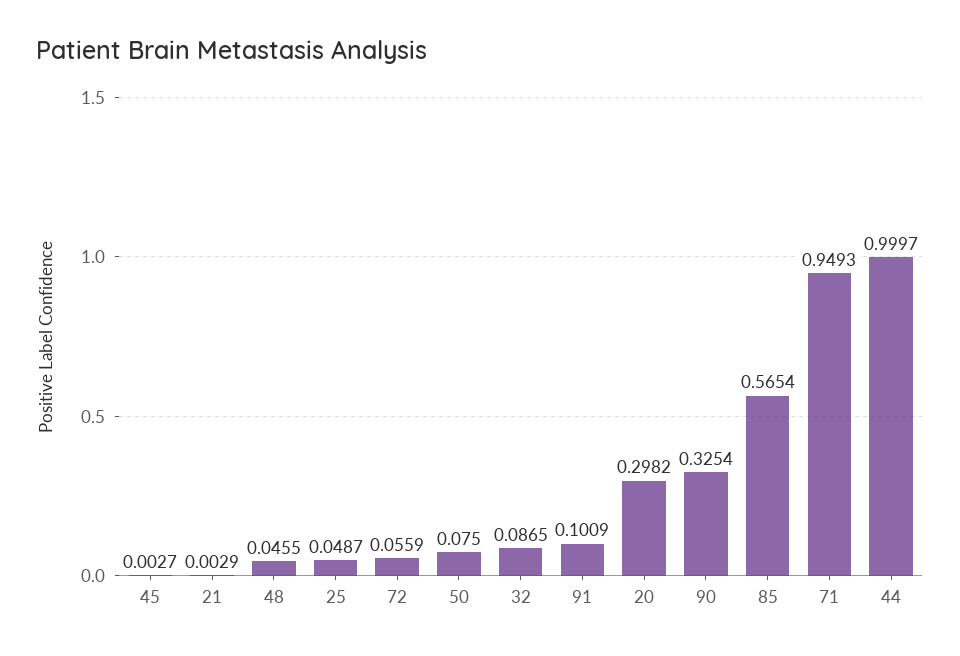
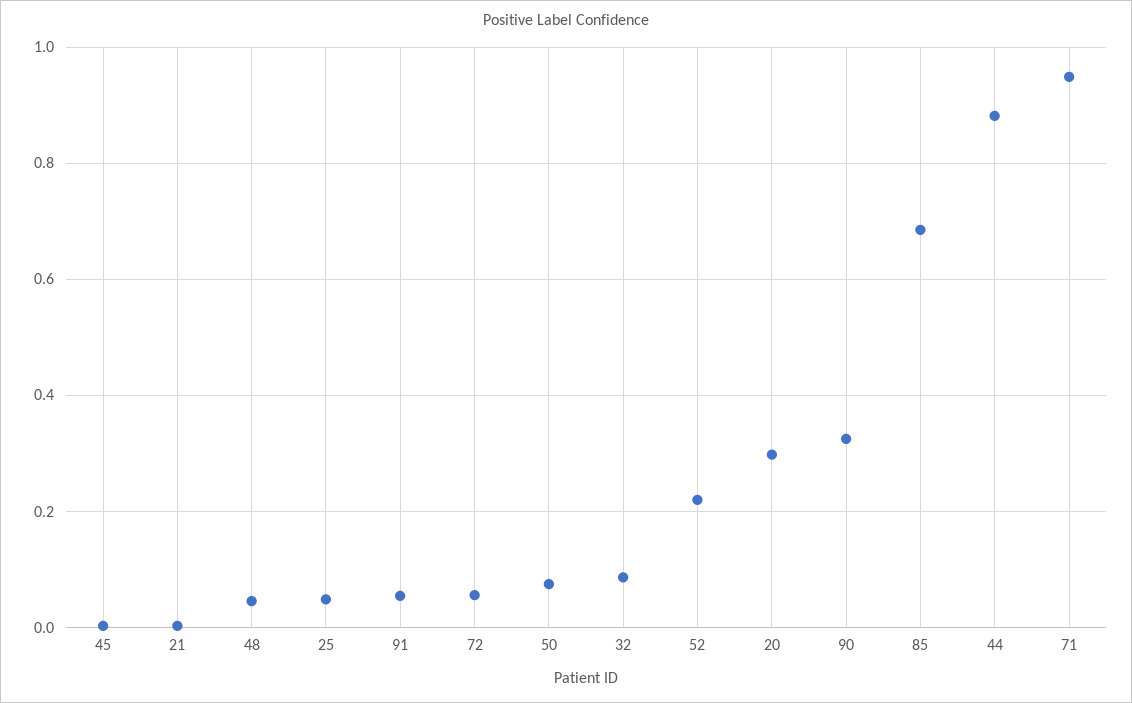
91: 0.1009 -> 0.06
85: 0.5654 -> 0.68
44: 0.9997 -> 0.88
52: none -> 0.22

